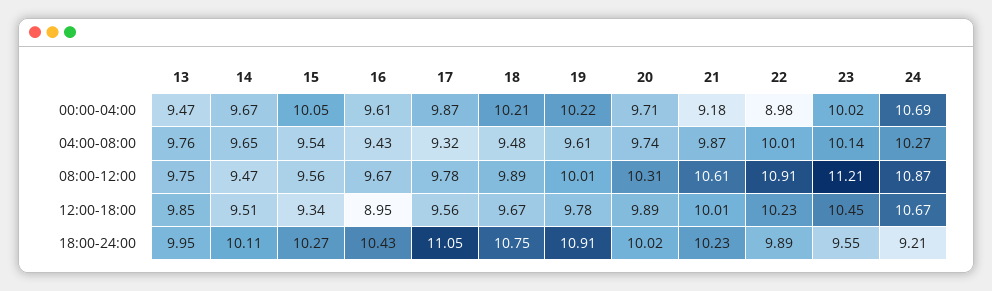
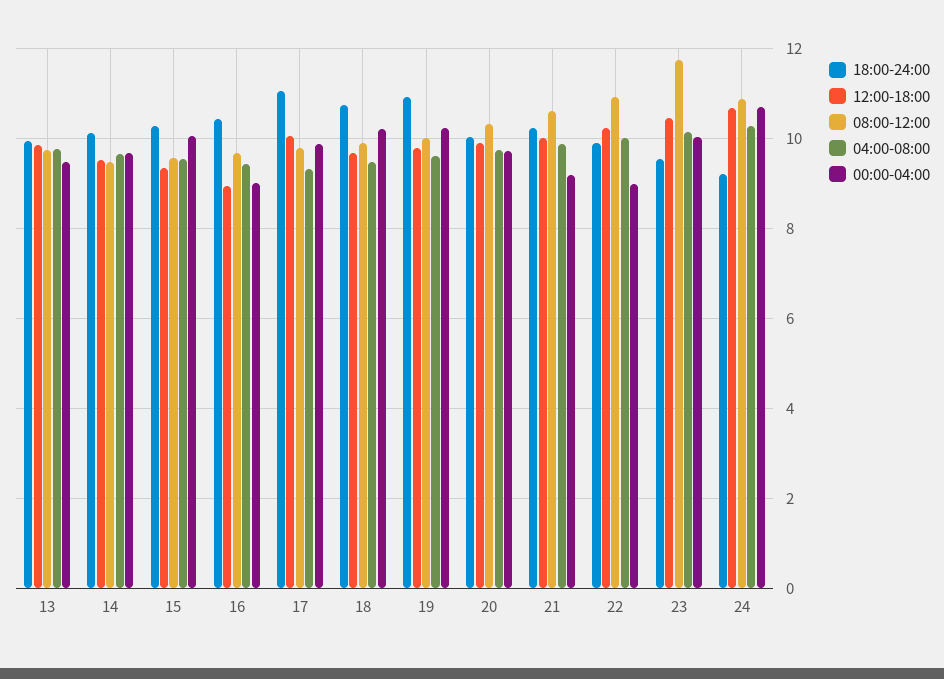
00:00-04:00, 16: 9.61 -> 9
08:00-12:00, 23: 11.21 -> 11.8
12:00-18:00, 17: 9.56 -> 10

